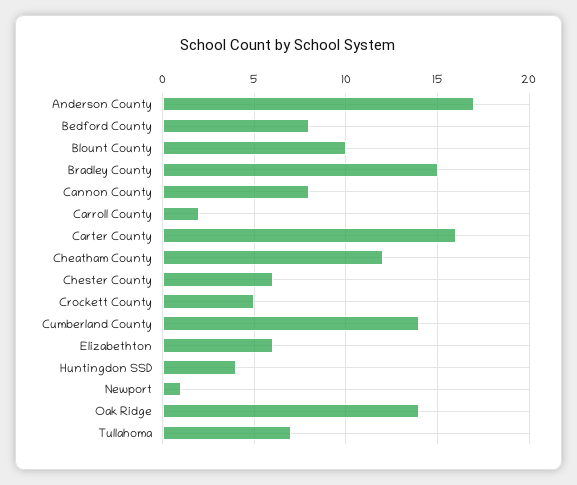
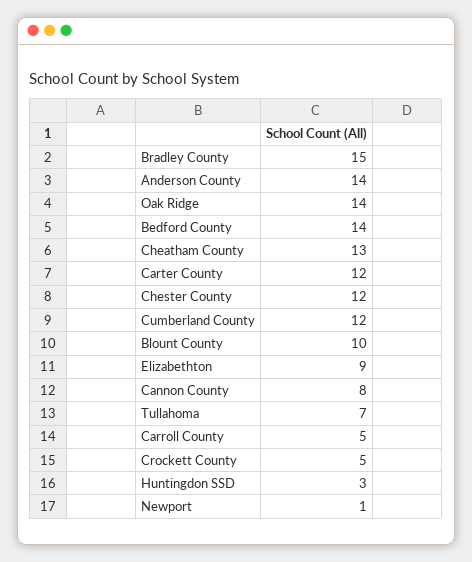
Anderson County: 17 -> 14
Bedford County: 8 -> 14
Carroll County: 2 -> 5
Carter County: 16 -> 12
Cheatham County: 12 -> 13
Chester County: 6 -> 12
Cumberland County: 14 -> 12
Elizabethton: 6 -> 9
Huntingdon SSD: 4 -> 3

